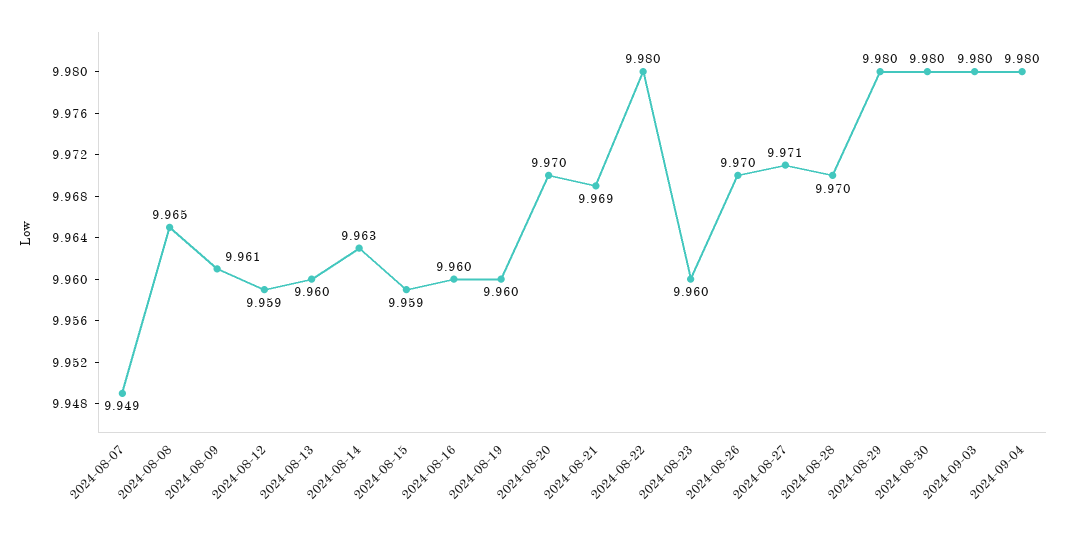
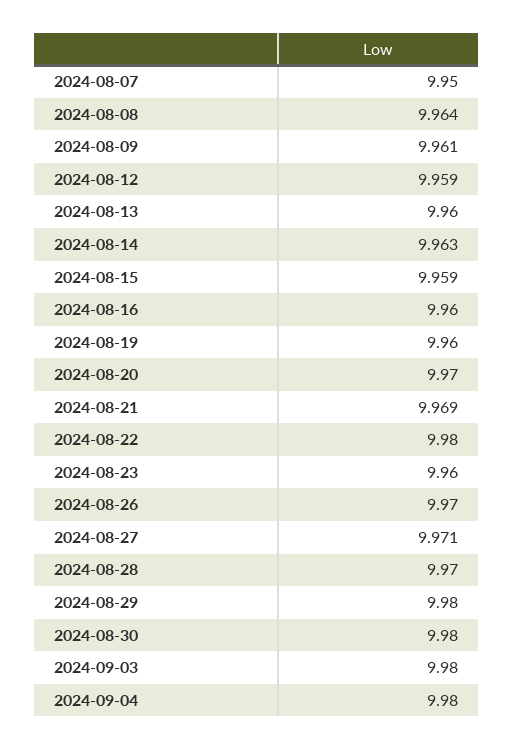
2024-08-07: 9.949 -> 9.95
2024-08-08: 9.965 -> 9.964

